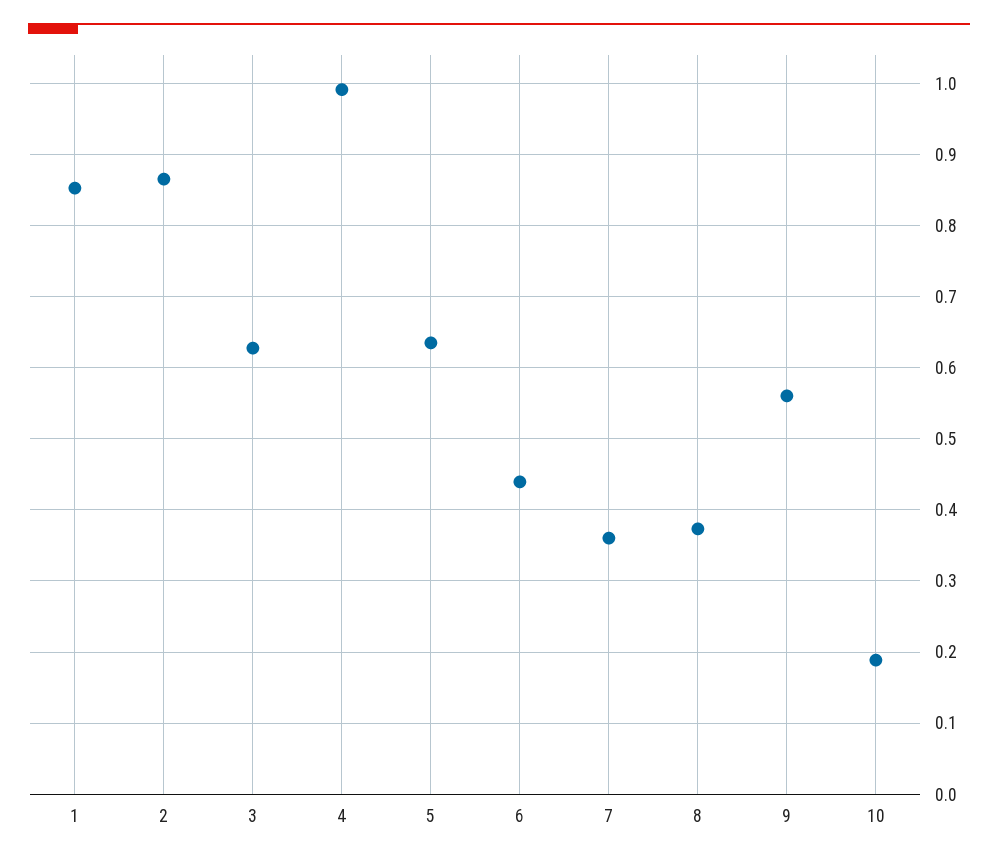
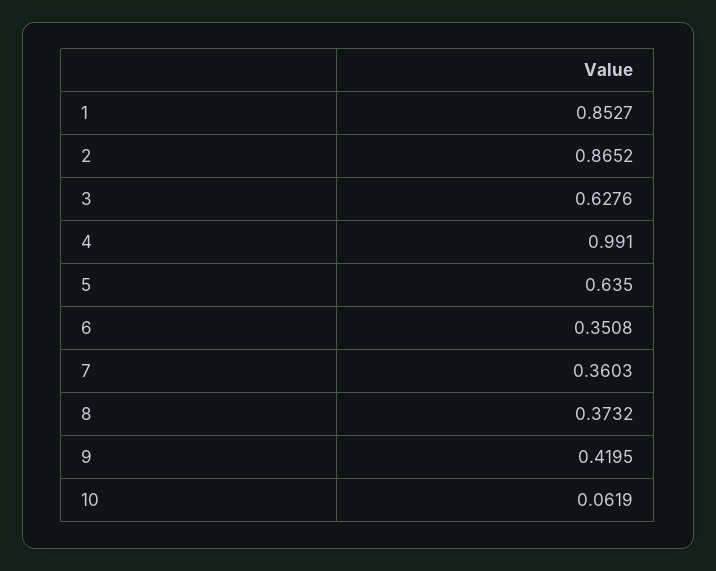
6: 0.44 -> 0.3508
9: 0.56 -> 0.4195
10: 0.19 -> 0.0619

